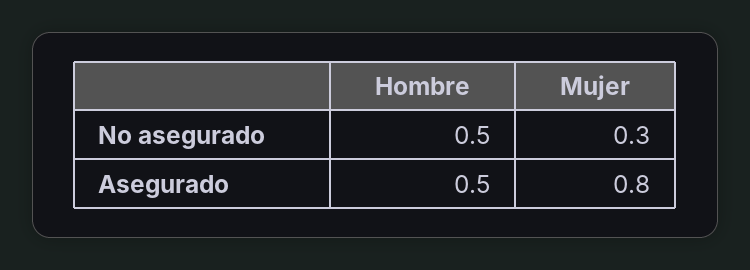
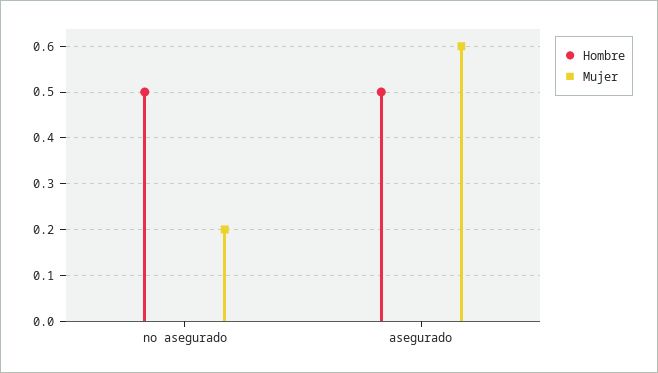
Mujer, No asegurado: 0.3 -> 0.2
Mujer, Asegurado: 0.8 -> 0.6

